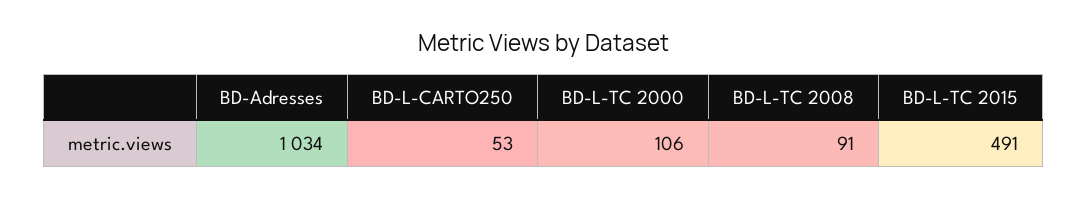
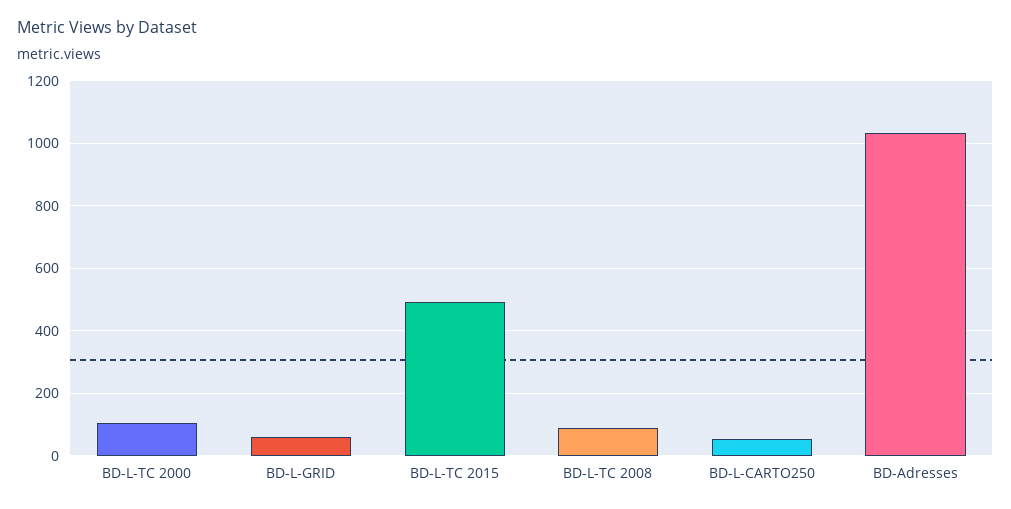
BD-L-GRID: none -> 60

